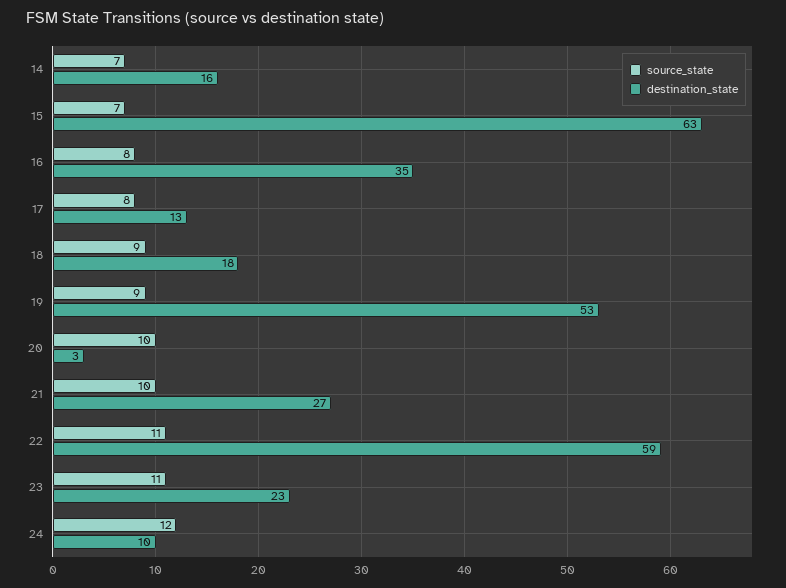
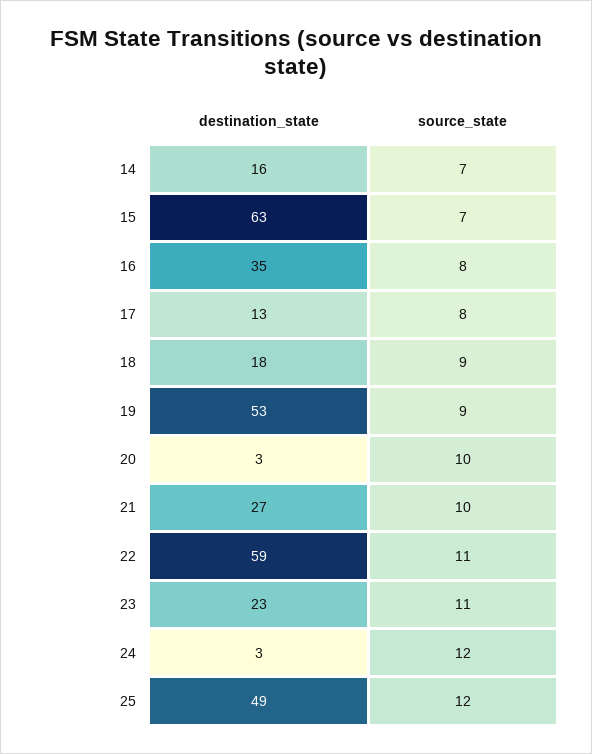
destination_state, 24: 10 -> 3
destination_state, 25: none -> 49
source_state, 25: none -> 12

